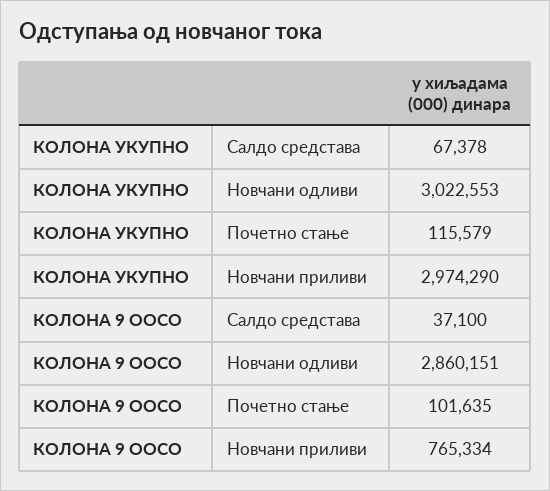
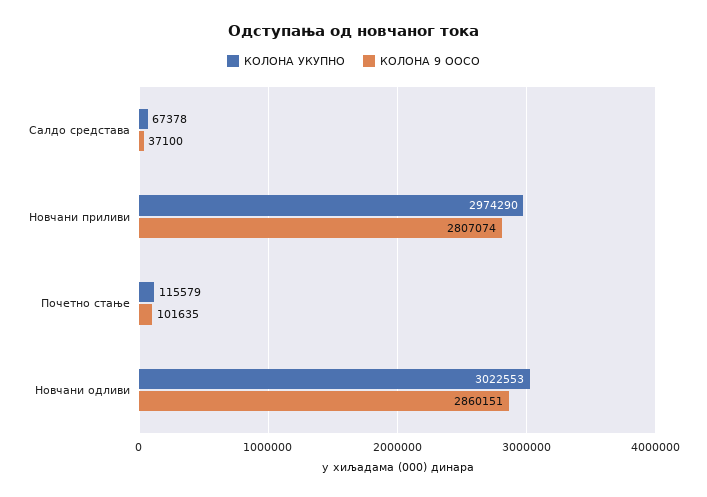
КОЛОНА 9 ООСО, Новчани приливи: 765334 -> 2807074

